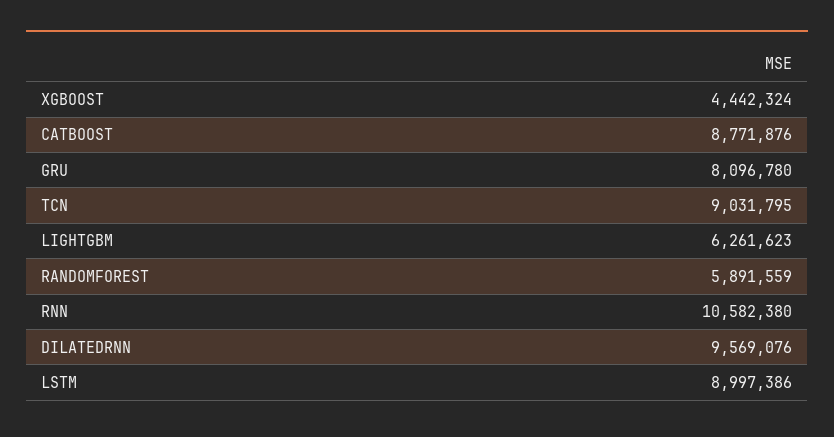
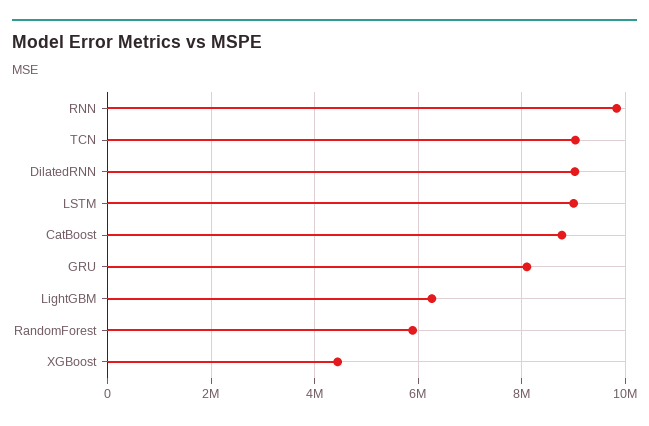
RNN: 10582380 -> 9800000
DILATEDRNN: 9569076 -> 9000000

